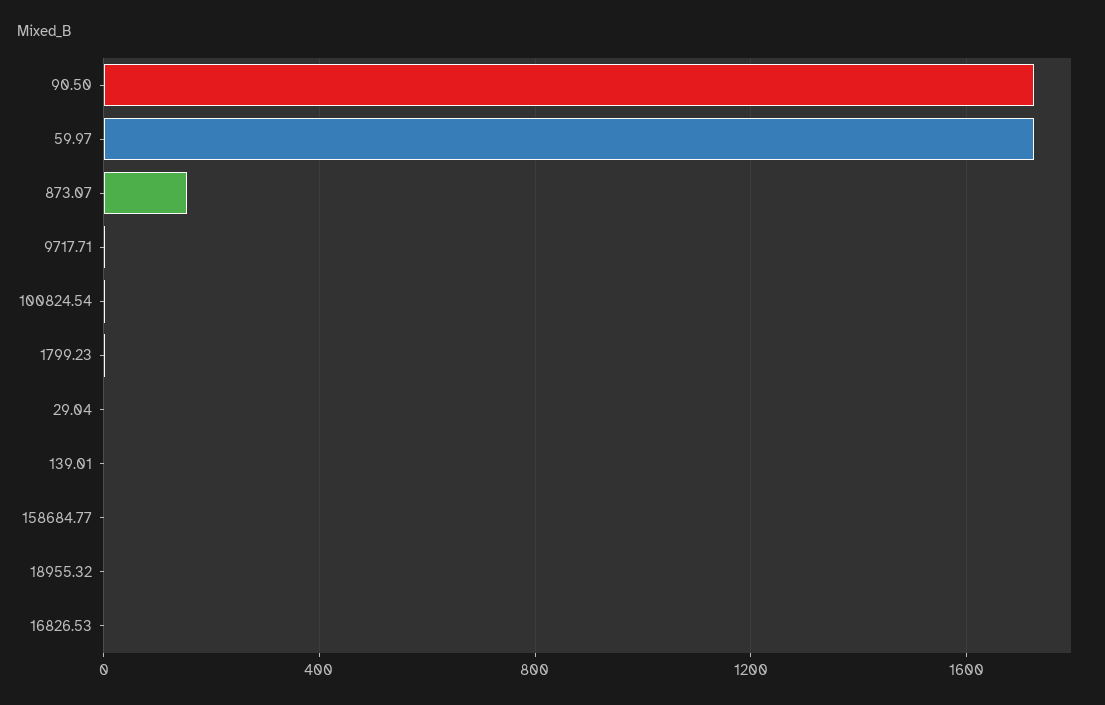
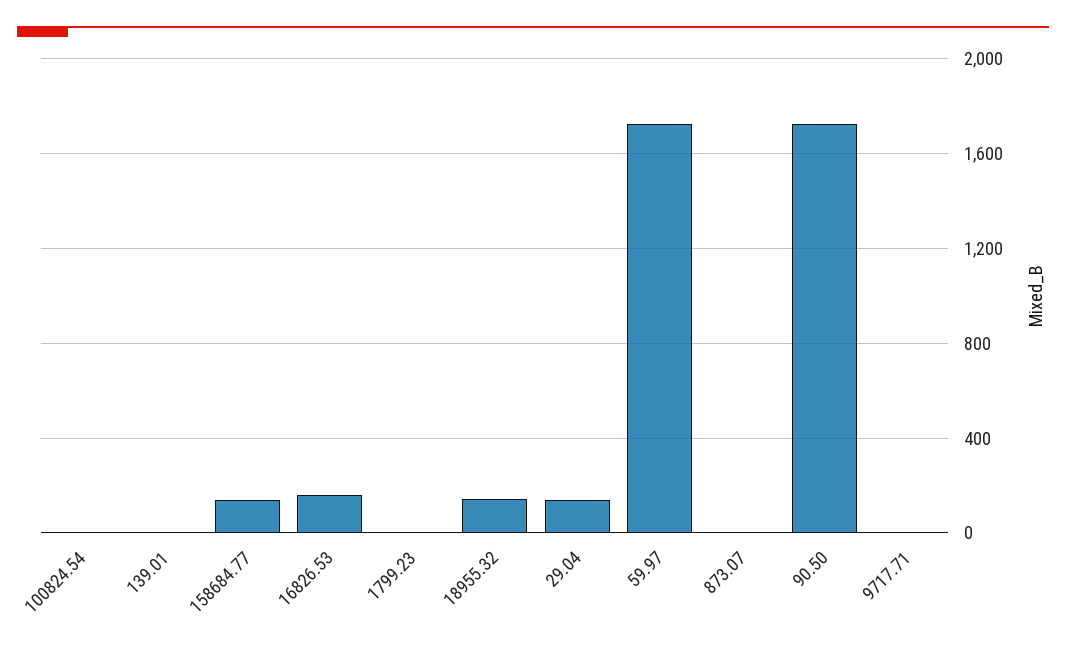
873.07: 150 -> 0
29.04: 0 -> 150
158684.77: 0 -> 150
18955.32: 0 -> 150
16826.53: 0 -> 150

